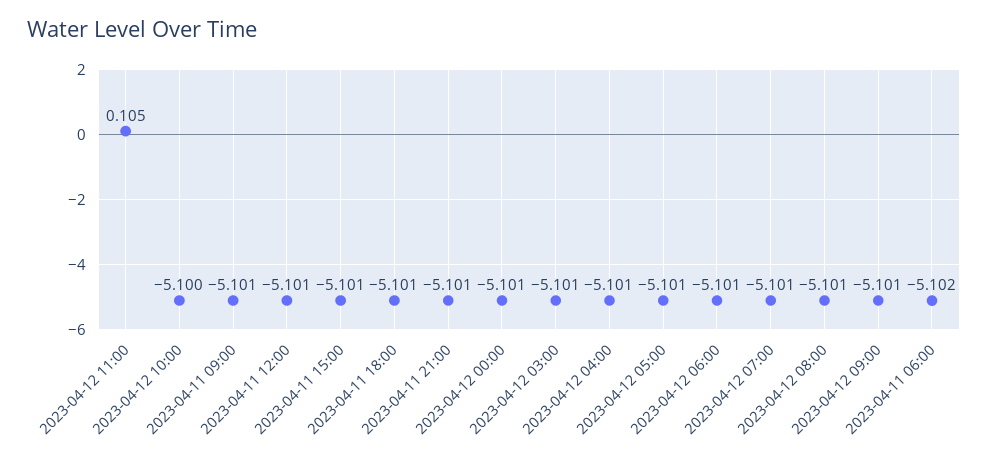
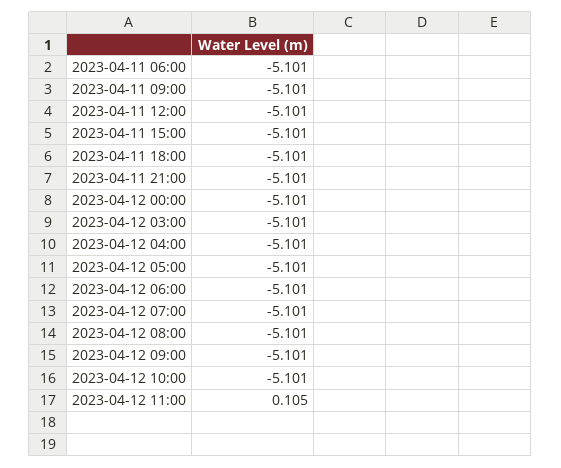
2023-04-12 10:00: -5.1 -> -5.101
2023-04-11 06:00: -5.102 -> -5.101

